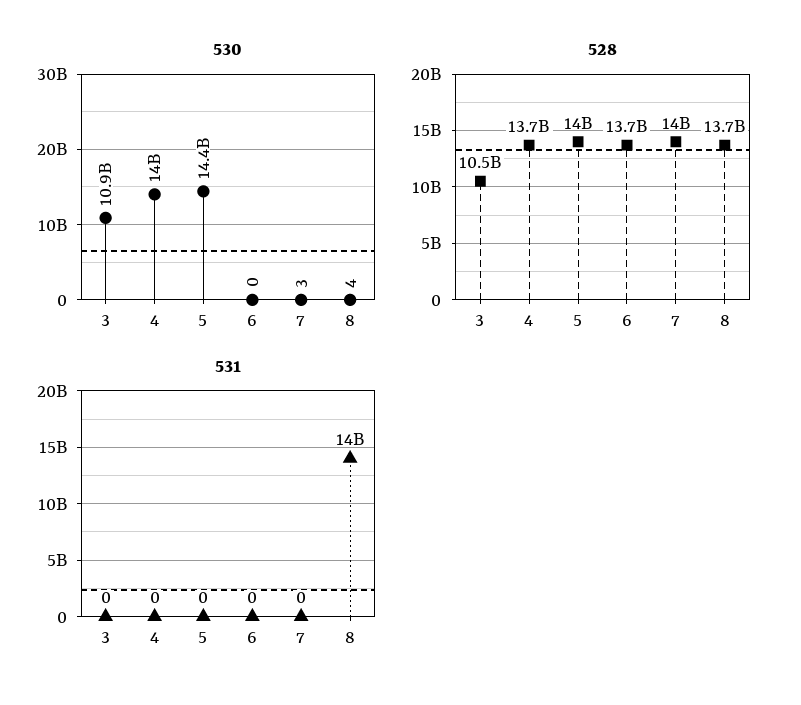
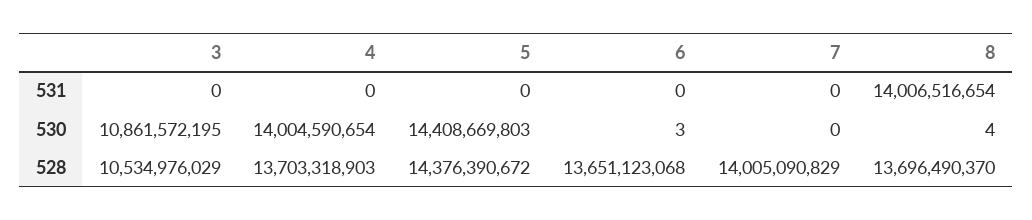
530, 6: 0 -> 3
530, 7: 3 -> 0
528, 5: 14000000000 -> 14376390672

